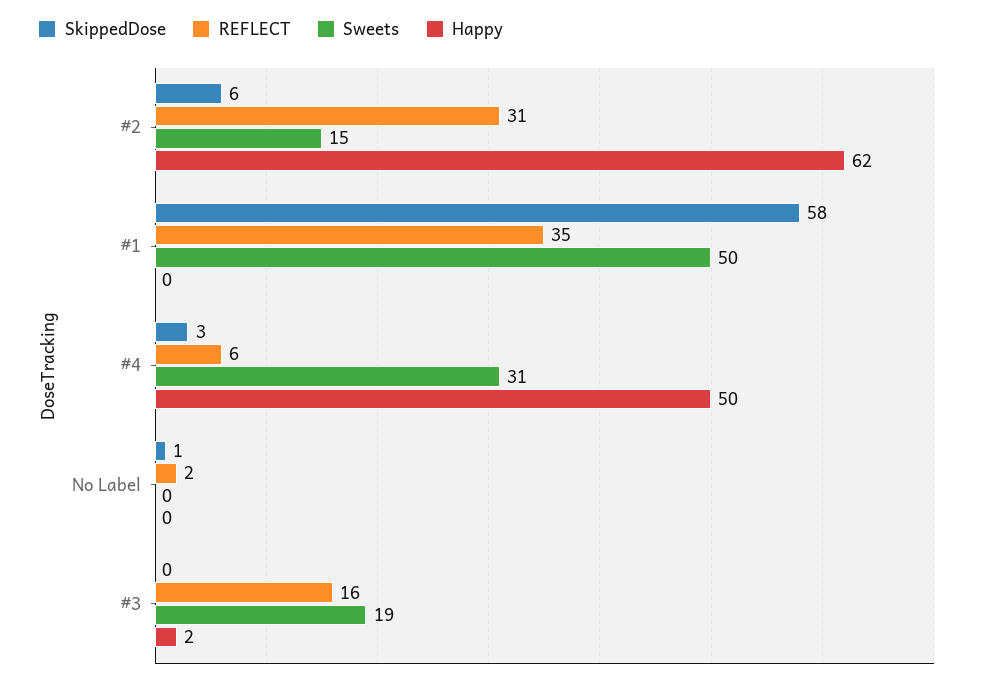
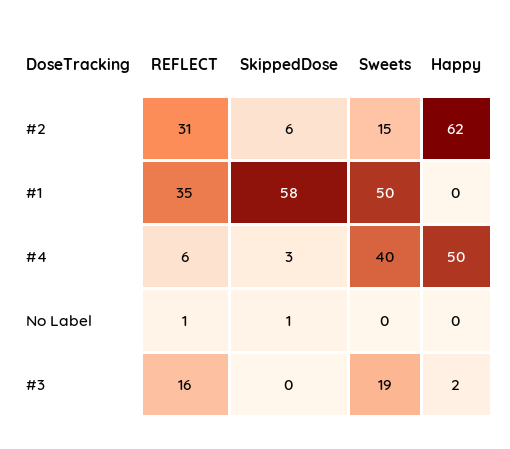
Sweets, #4: 31 -> 40
REFLECT, No Label: 2 -> 1

